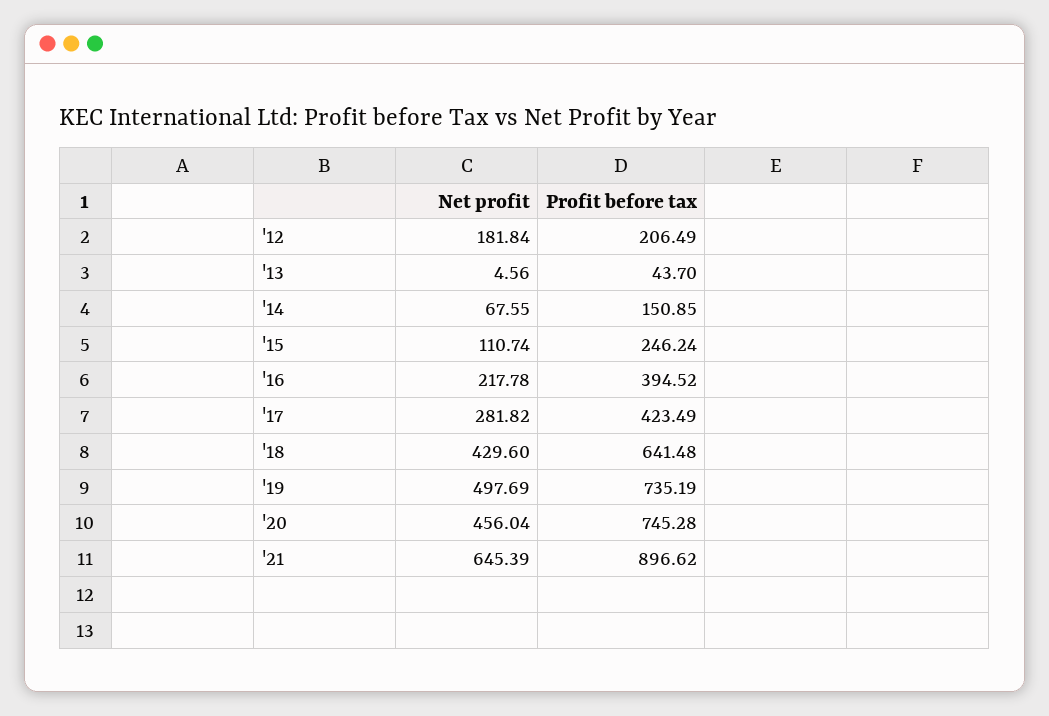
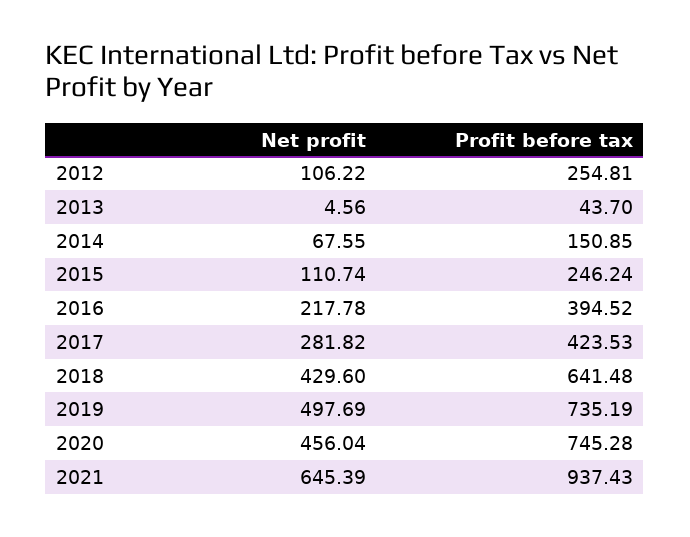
Net profit, '12: 181.84 -> 106.22
Profit before tax, '12: 206.49 -> 254.81
Profit before tax, '17: 423.49 -> 423.53
Profit before tax, '21: 896.62 -> 937.43

